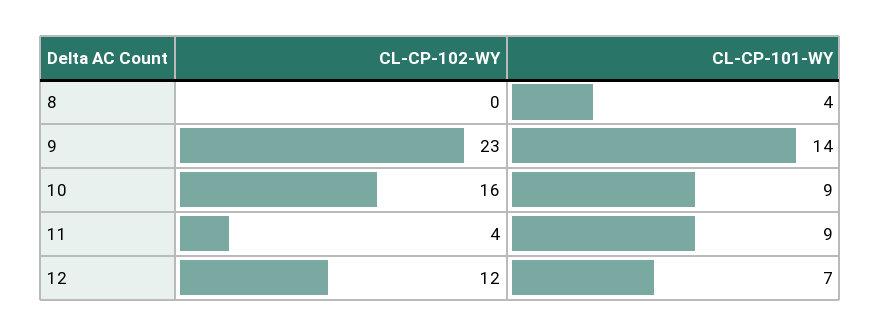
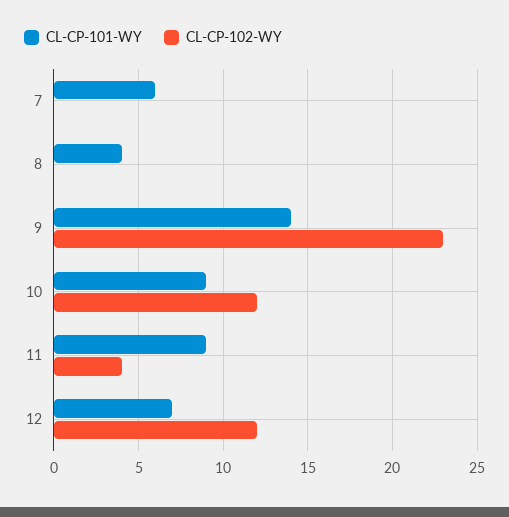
CL-CP-102-WY, 10: 16 -> 12
CL-CP-101-WY, 7: none -> 6
CL-CP-102-WY, 7: none -> 0

